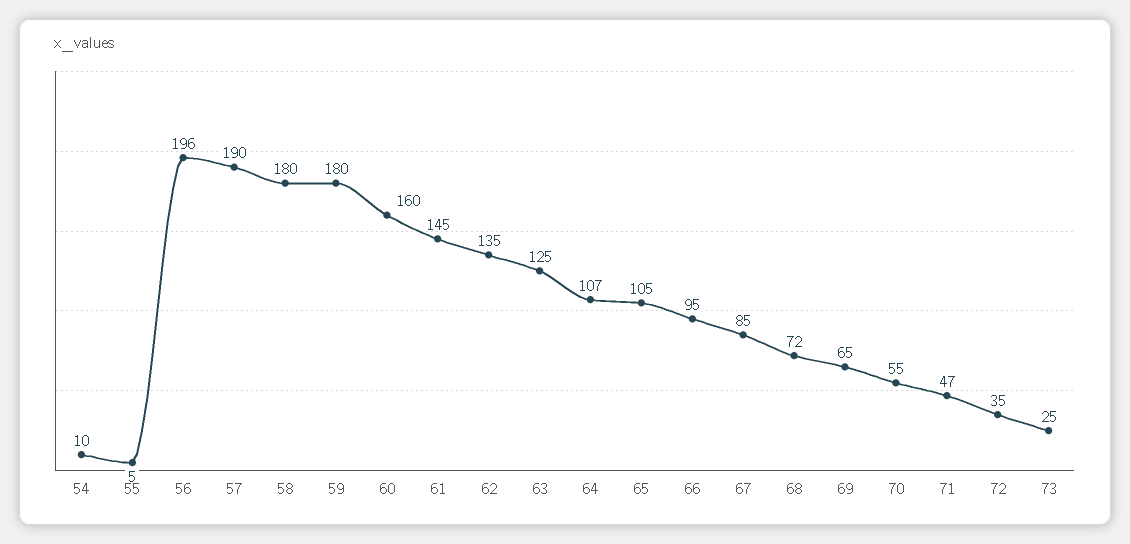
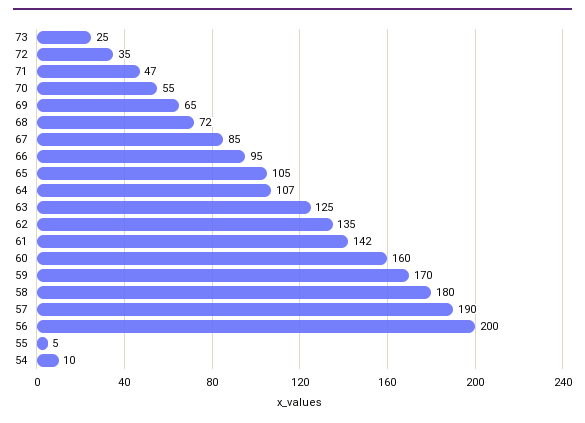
56: 196 -> 200
59: 180 -> 170
61: 145 -> 142

